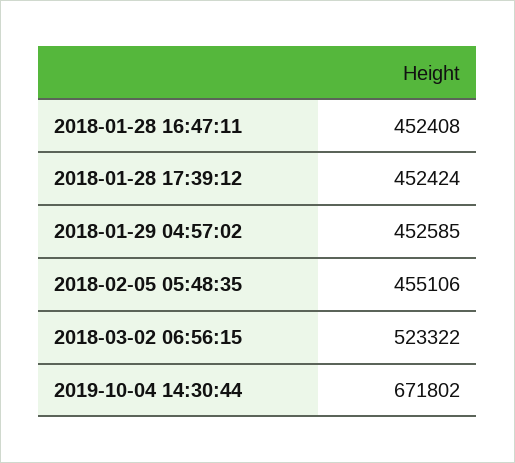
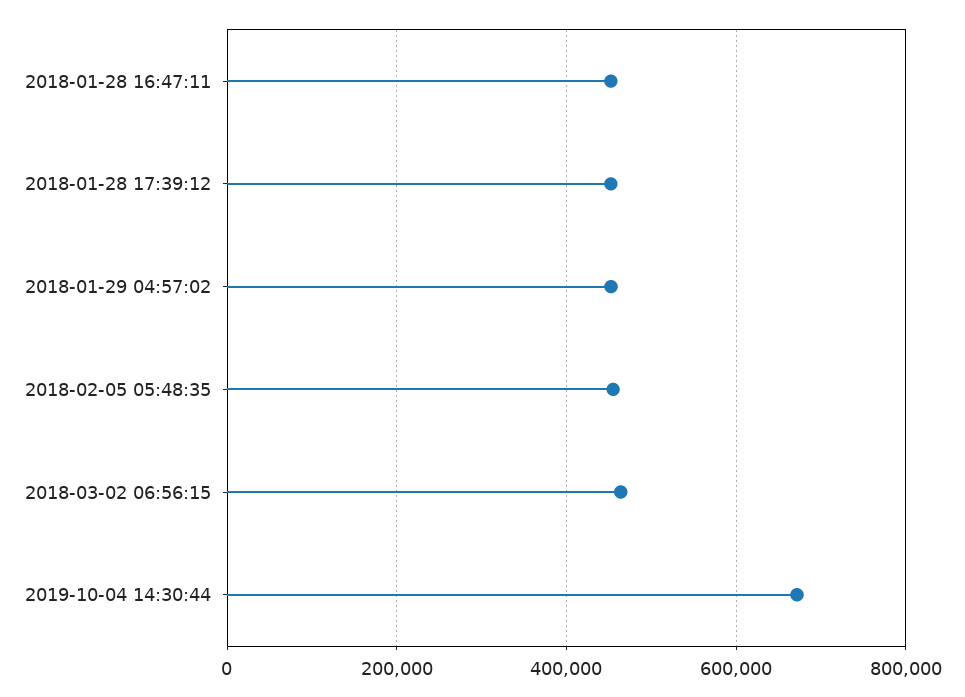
2018-03-02 06:56:15: 523322 -> 460000

